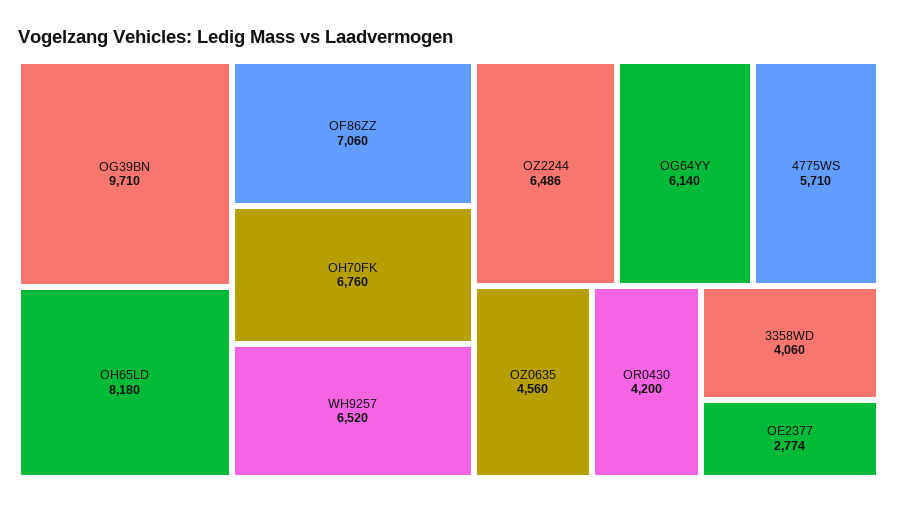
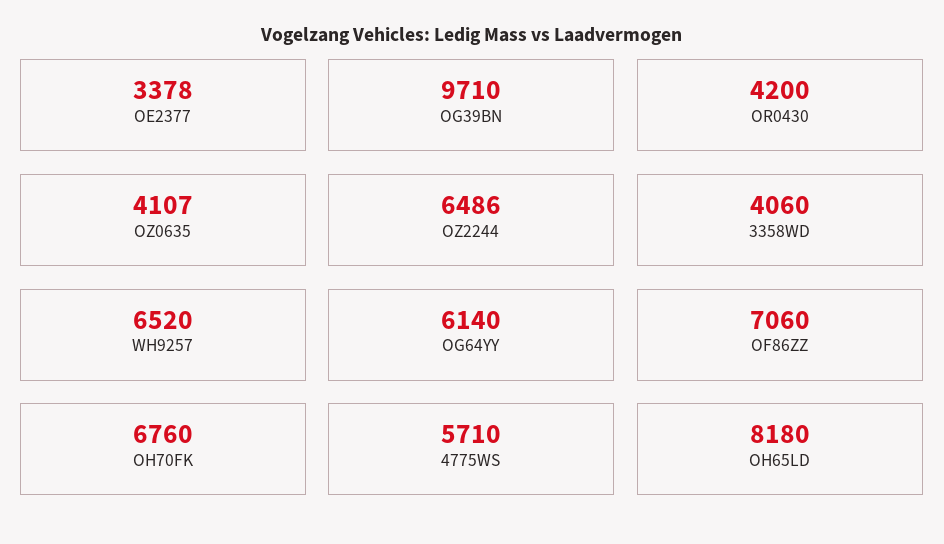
OZ0635: 4560 -> 4107
OE2377: 2774 -> 3378

